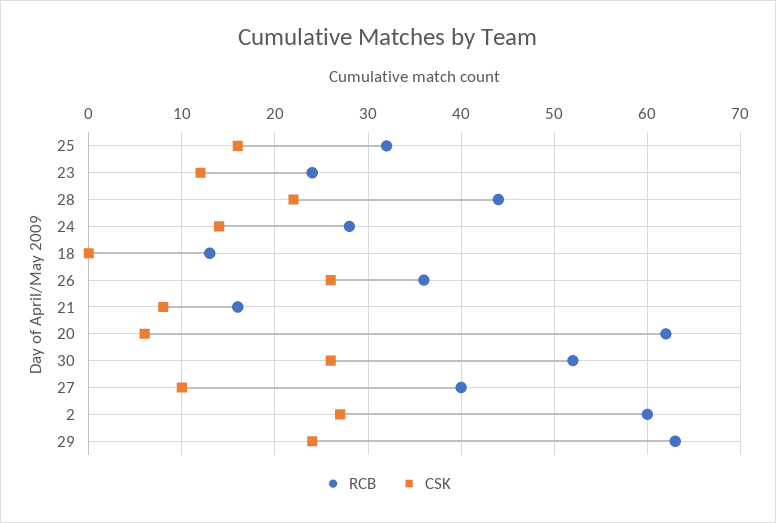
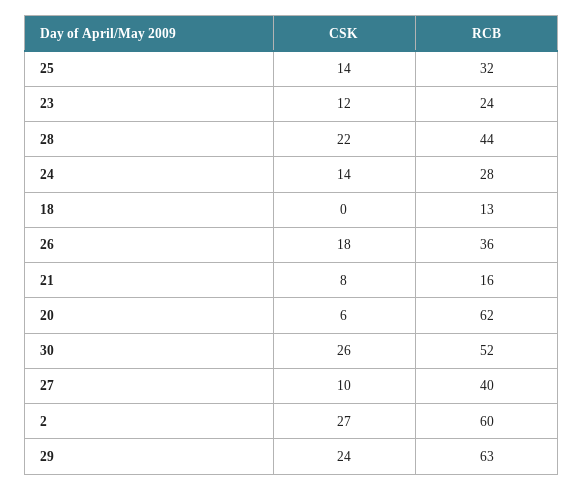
CSK, 25: 16 -> 14
CSK, 26: 26 -> 18

